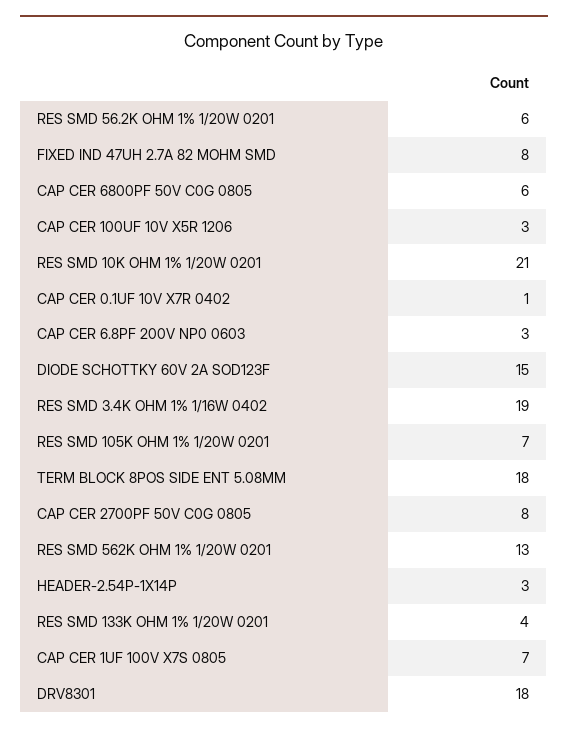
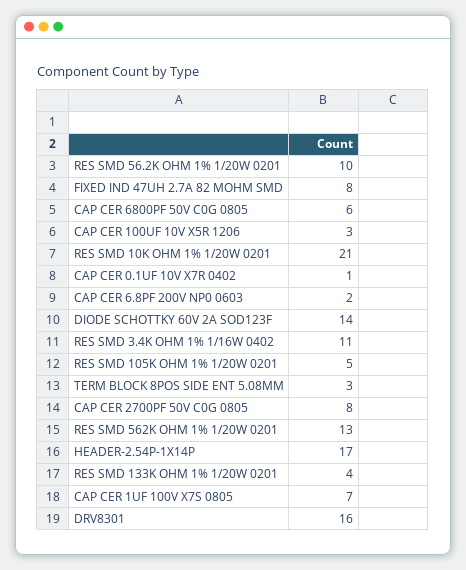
RES SMD 56.2K OHM 1% 1/20W 0201: 6 -> 10
CAP CER 6.8PF 200V NP0 0603: 3 -> 2
DIODE SCHOTTKY 60V 2A SOD123F: 15 -> 14
RES SMD 3.4K OHM 1% 1/16W 0402: 19 -> 11
RES SMD 105K OHM 1% 1/20W 0201: 7 -> 5
TERM BLOCK 8POS SIDE ENT 5.08MM: 18 -> 3
HEADER-2.54P-1X14P: 3 -> 17
DRV8301: 18 -> 16

